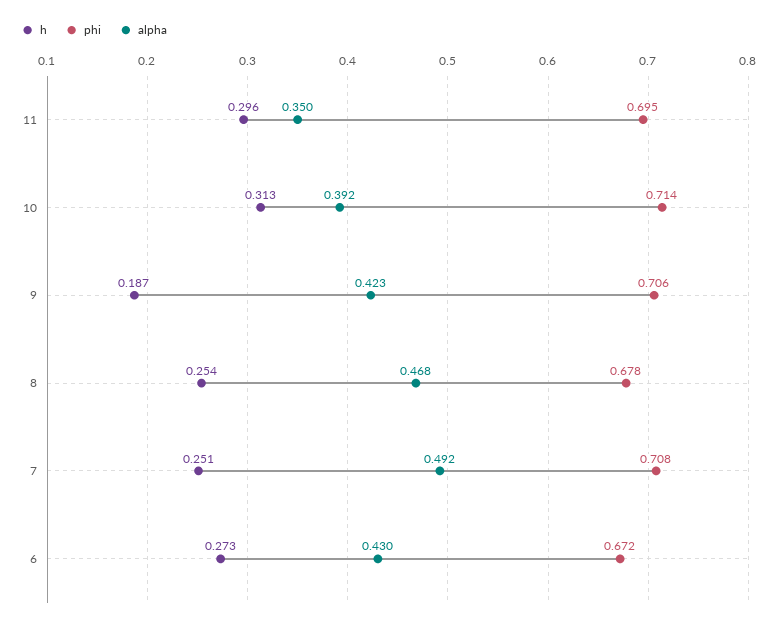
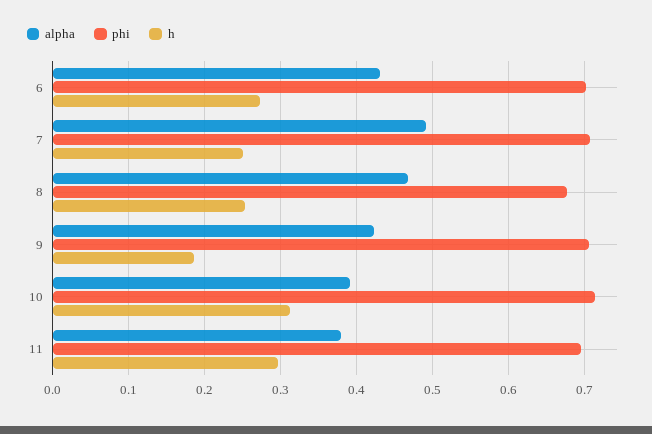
alpha, 11: 0.35 -> 0.38
phi, 6: 0.672 -> 0.7

